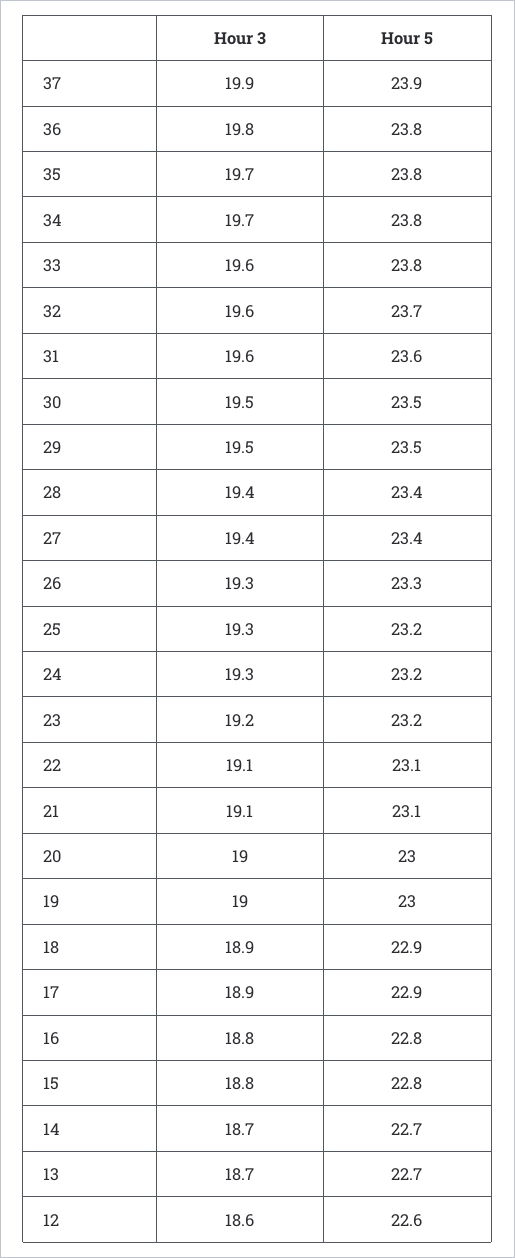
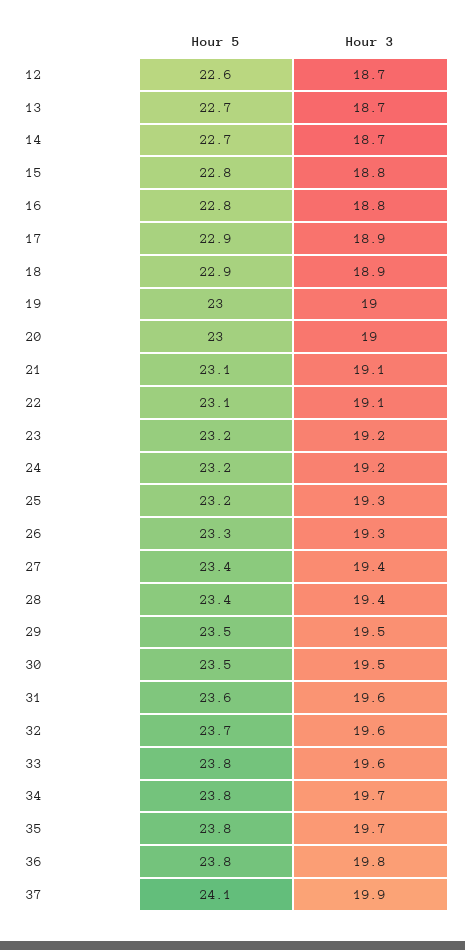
Hour 5, 37: 23.9 -> 24.1
Hour 3, 24: 19.3 -> 19.2
Hour 3, 12: 18.6 -> 18.7

